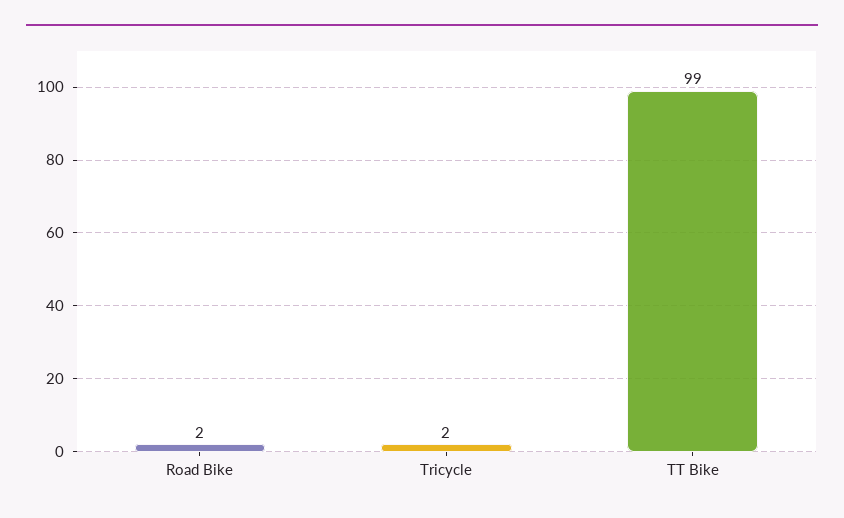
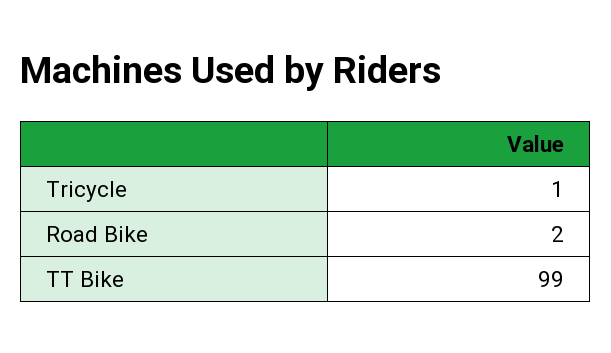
Tricycle: 2 -> 1

